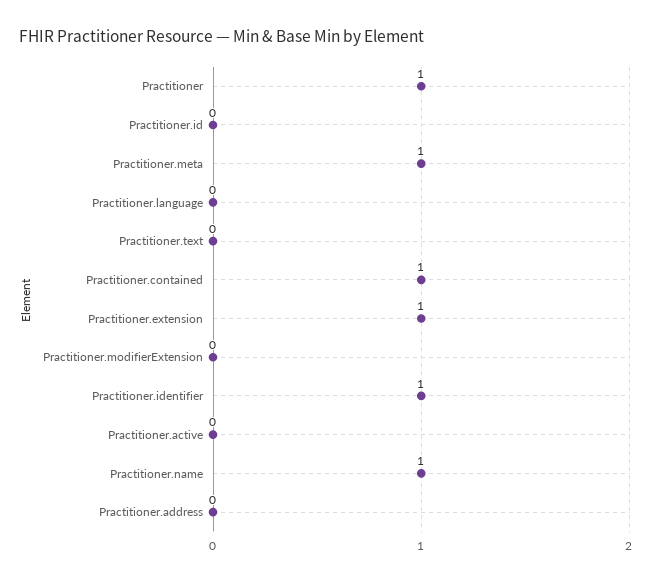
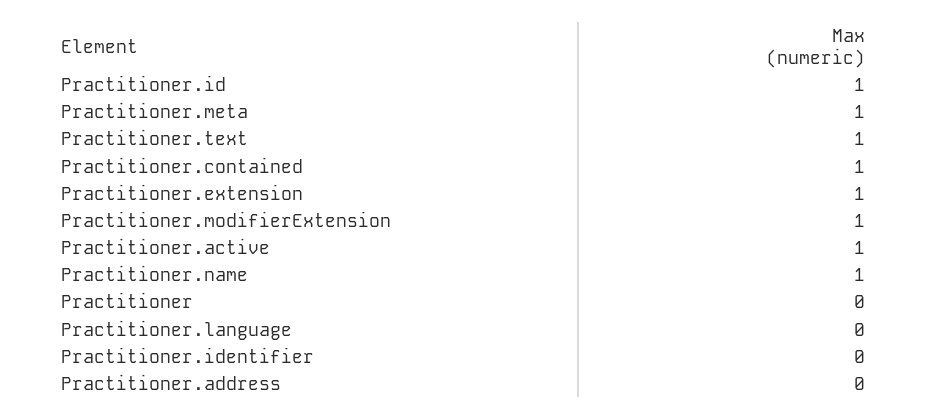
Practitioner: 1 -> 0
Practitioner.id: 0 -> 1
Practitioner.text: 0 -> 1
Practitioner.modifierExtension: 0 -> 1
Practitioner.identifier: 1 -> 0
Practitioner.active: 0 -> 1

